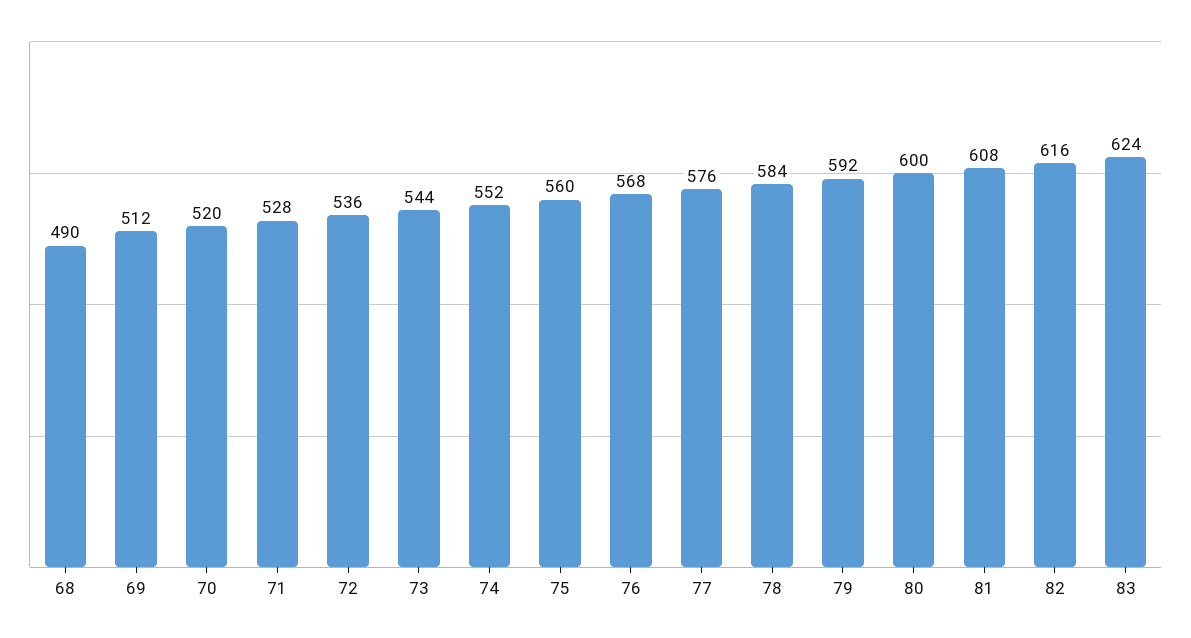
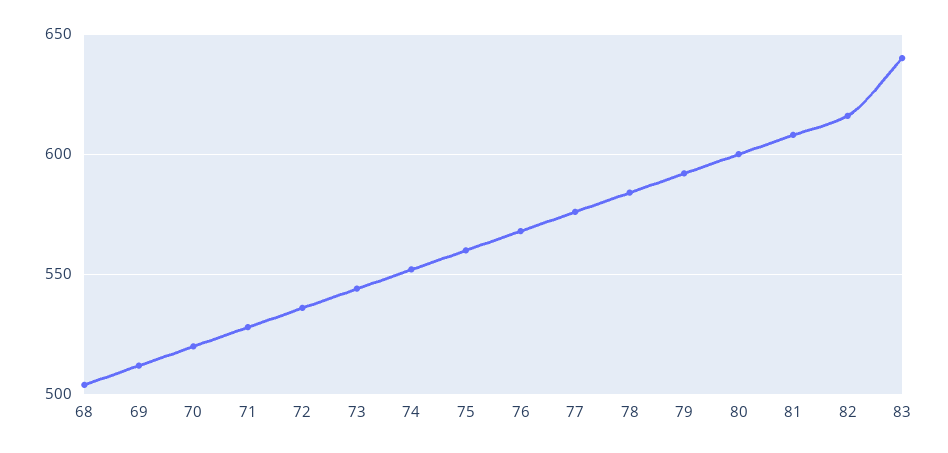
68: 490 -> 505
83: 624 -> 640

